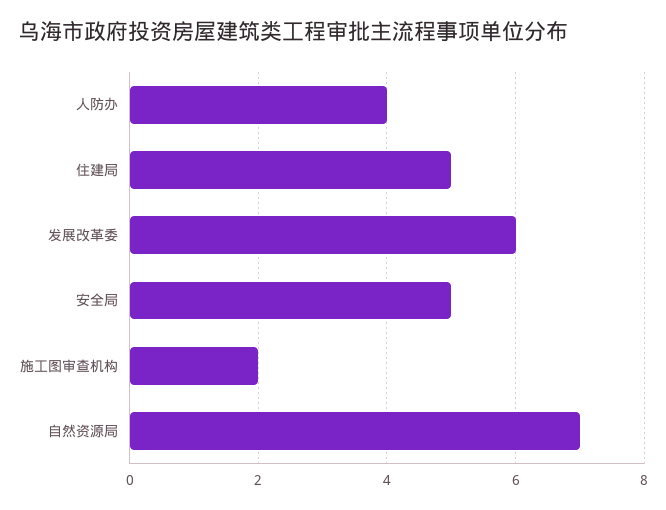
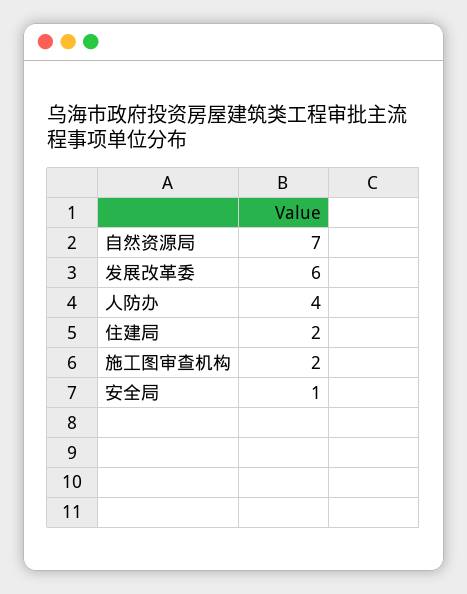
住建局: 5 -> 2
安全局: 5 -> 1

